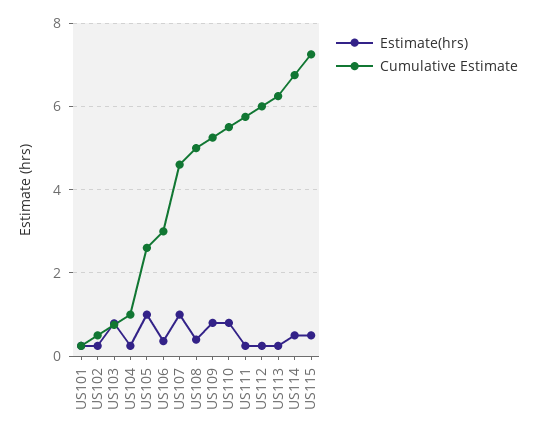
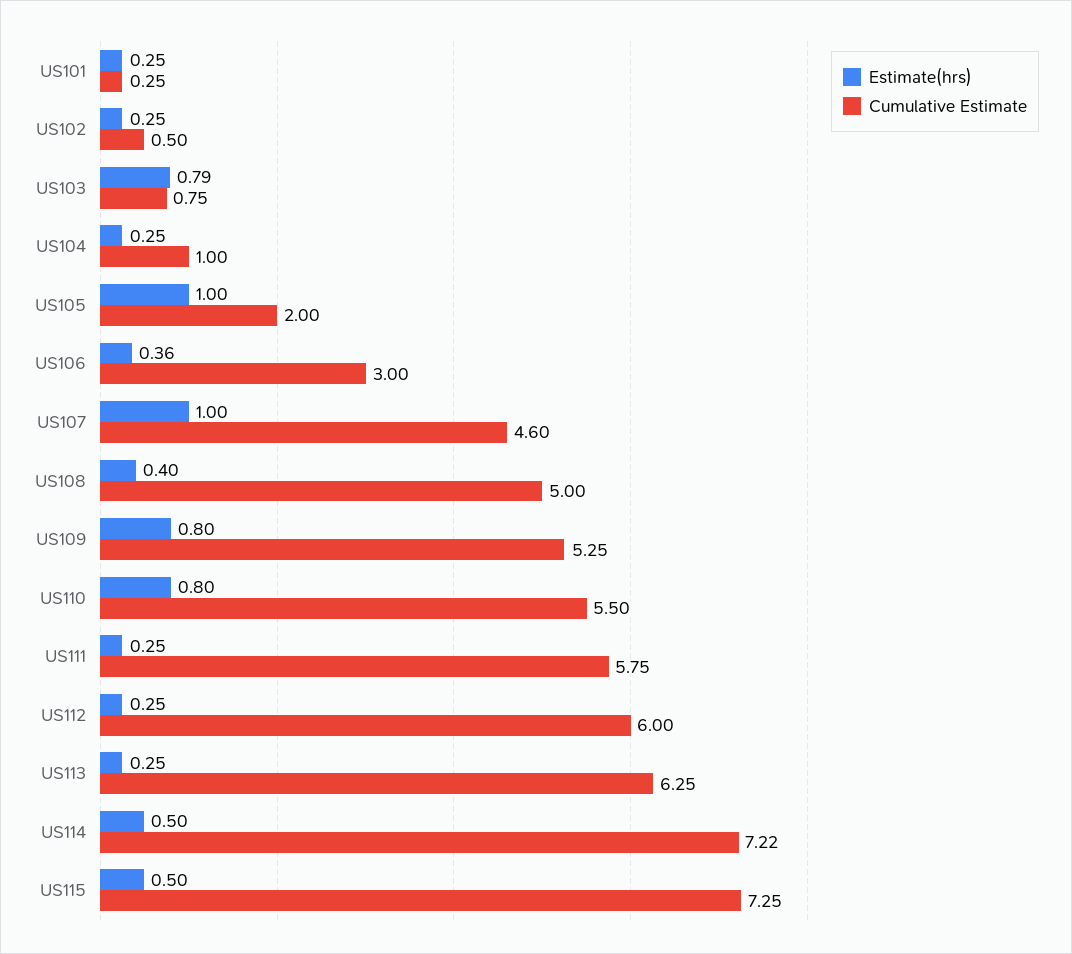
Cumulative Estimate, US105: 2.6 -> 2
Cumulative Estimate, US114: 6.8 -> 7.22

